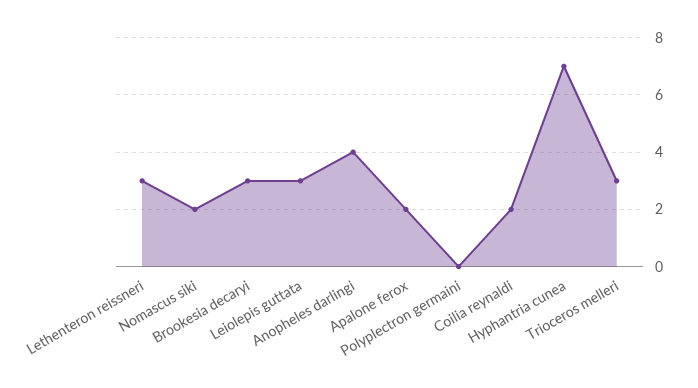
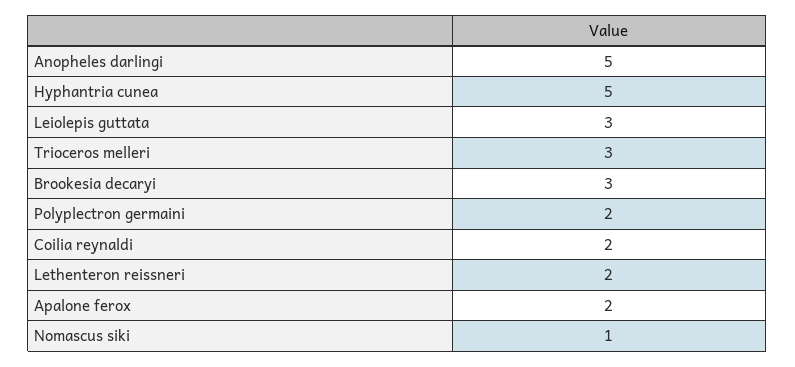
Lethenteron reissneri: 3 -> 2
Nomascus siki: 2 -> 1
Anopheles darlingi: 4 -> 5
Polyplectron germaini: 0 -> 2
Hyphantria cunea: 7 -> 5

